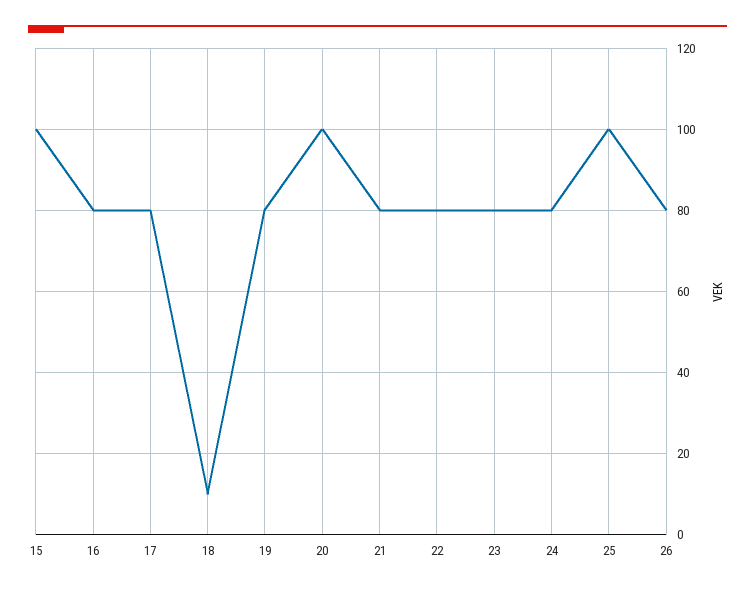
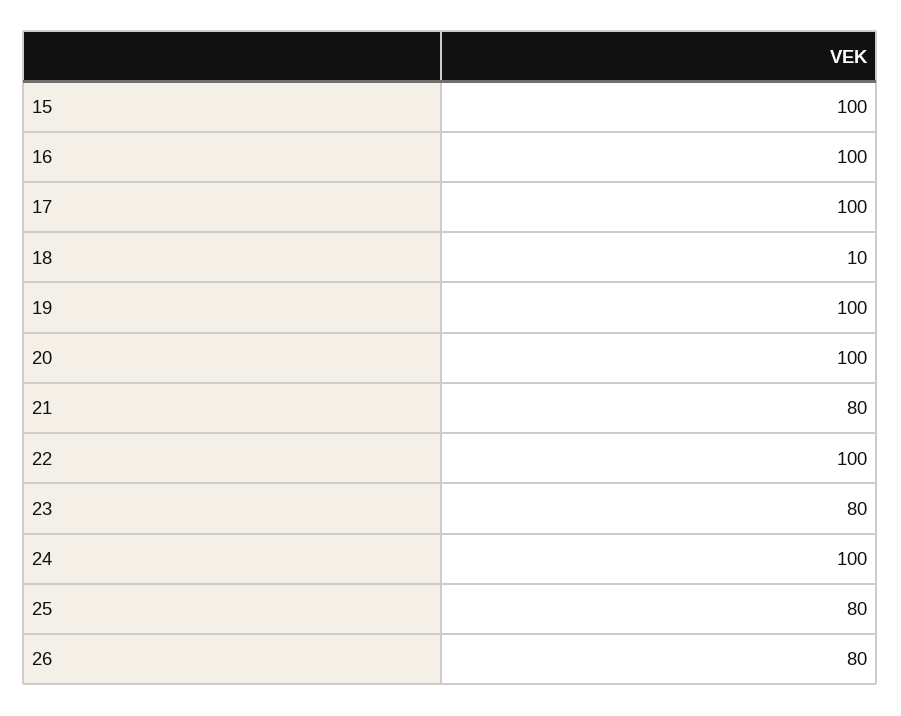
16: 80 -> 100
17: 80 -> 100
19: 80 -> 100
22: 80 -> 100
24: 80 -> 100
25: 100 -> 80

